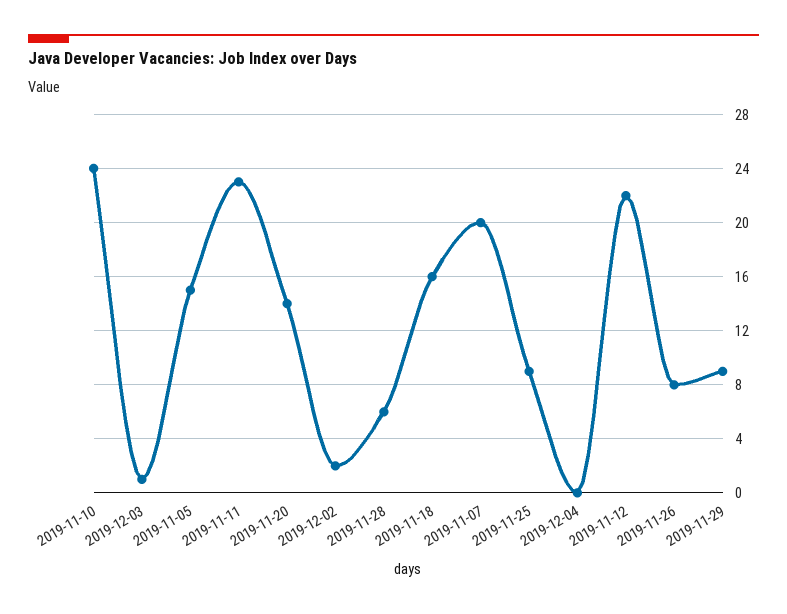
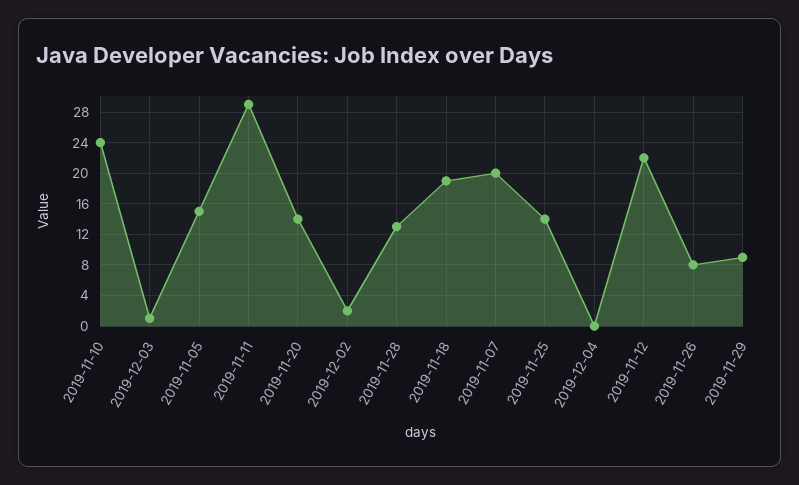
2019-11-11: 23 -> 29
2019-11-28: 6 -> 13
2019-11-18: 16 -> 19
2019-11-25: 9 -> 14

